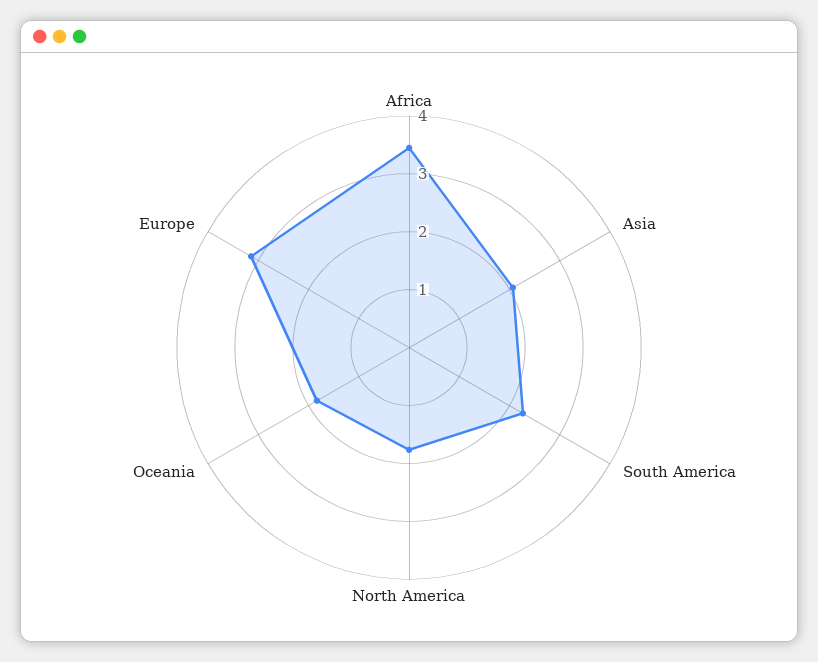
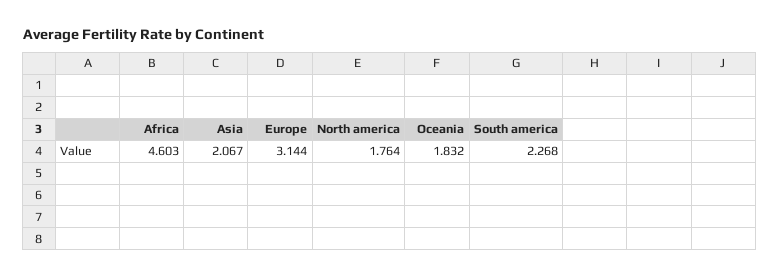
Africa: 3.4 -> 4.603

